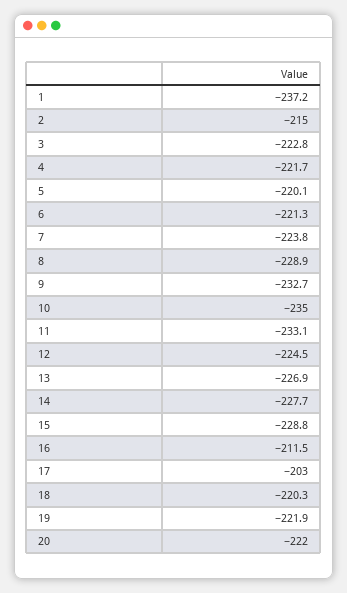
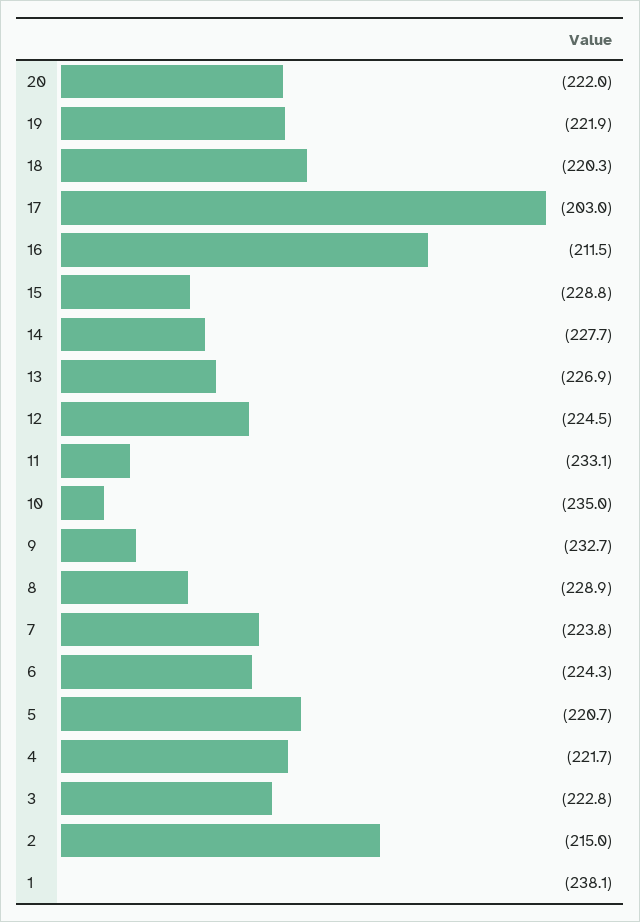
1: -237.2 -> -238.1
5: -220.1 -> -220.7
6: -221.3 -> -224.3

